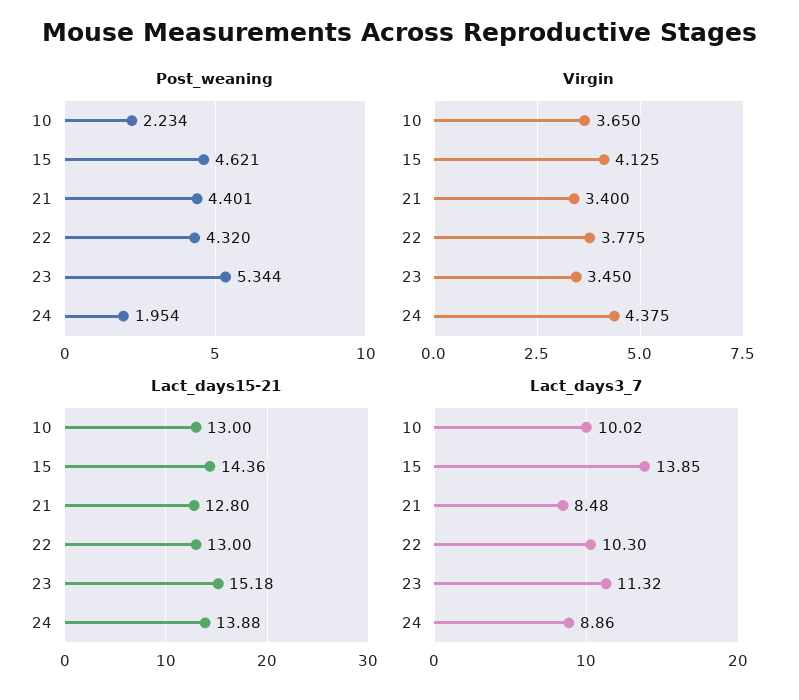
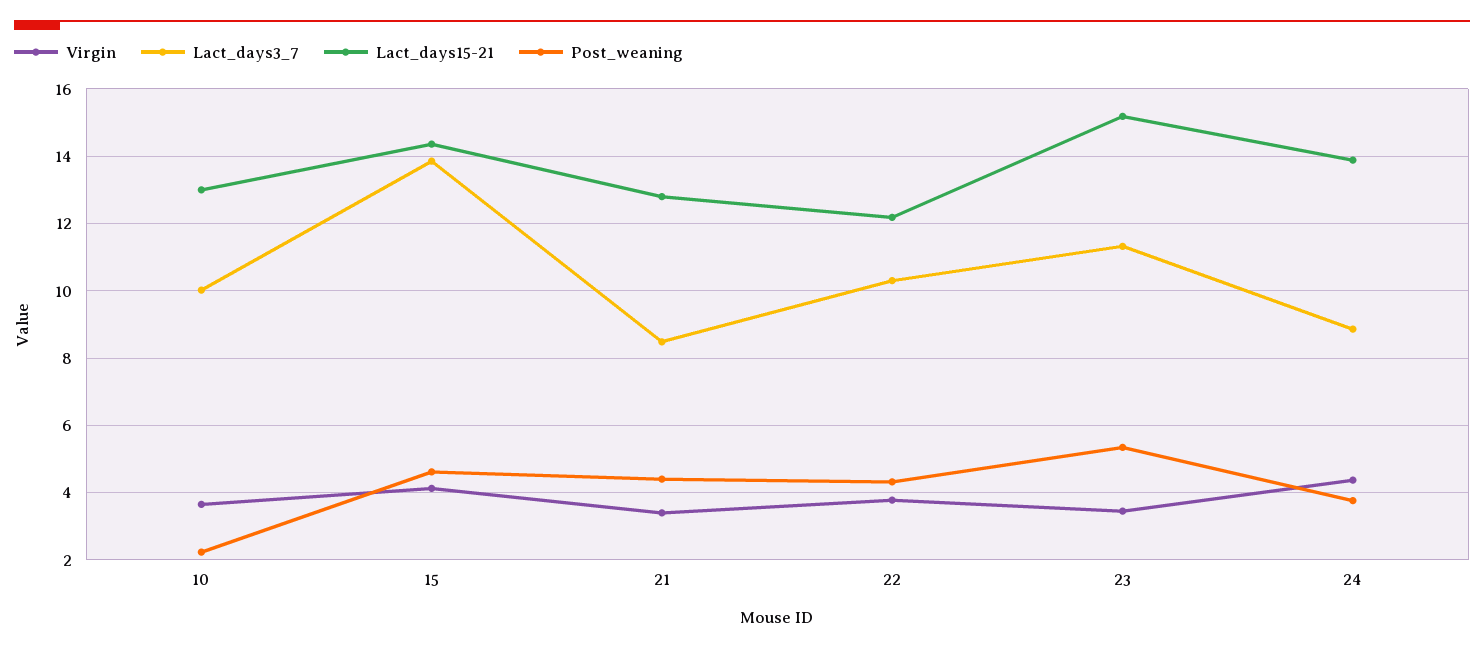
Post_weaning, 24: 1.954 -> 3.8
Lact_days15-21, 22: 13 -> 12.2

